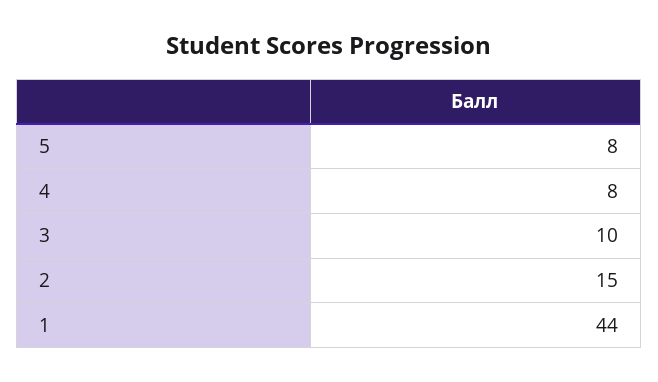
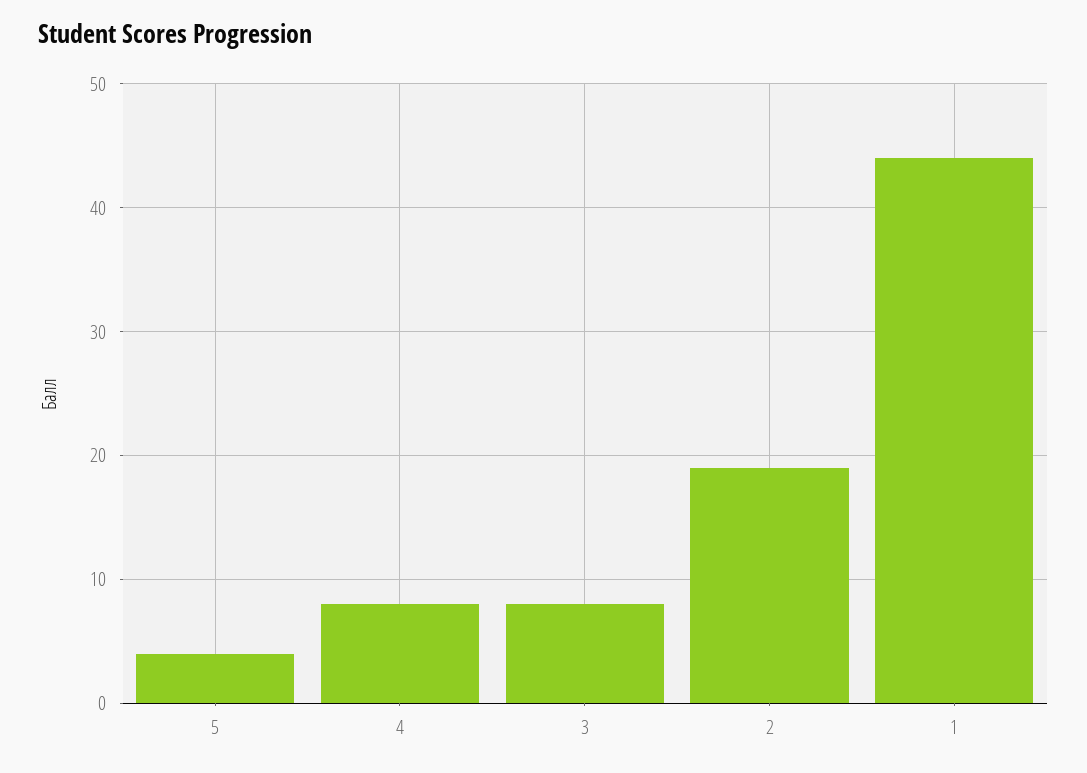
5: 8 -> 4
3: 10 -> 8
2: 15 -> 19

